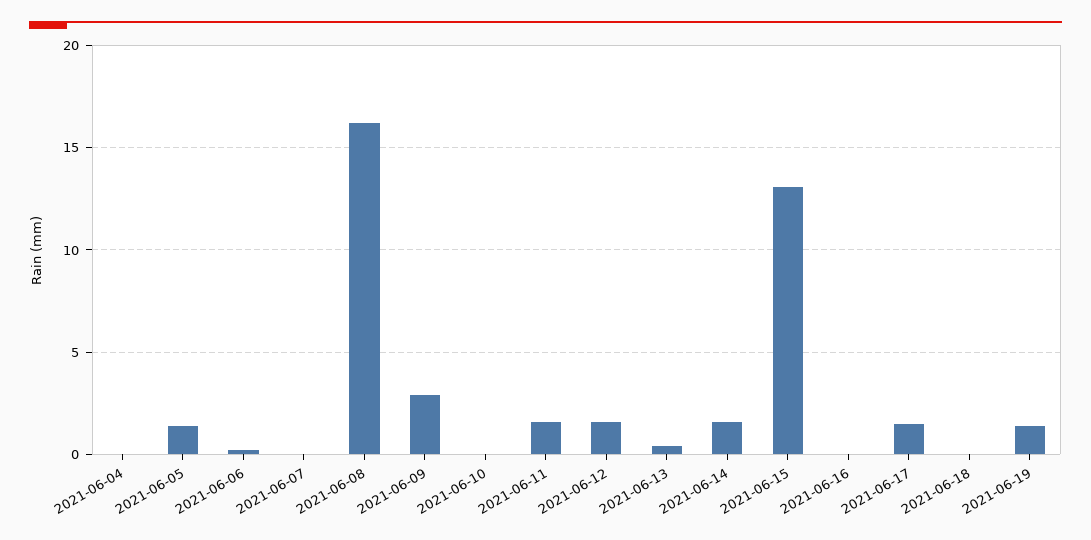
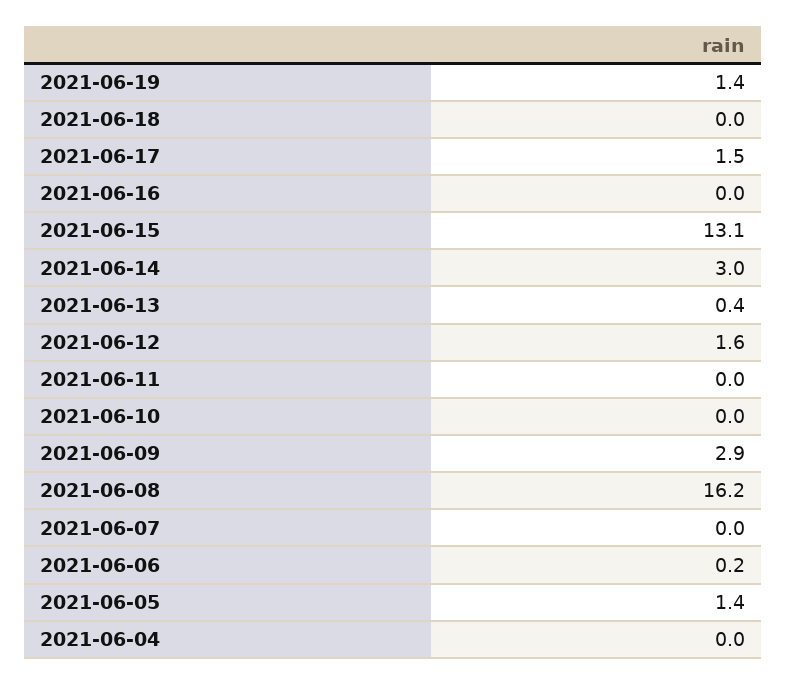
2021-06-11: 1.5 -> 0
2021-06-14: 1.5 -> 3

